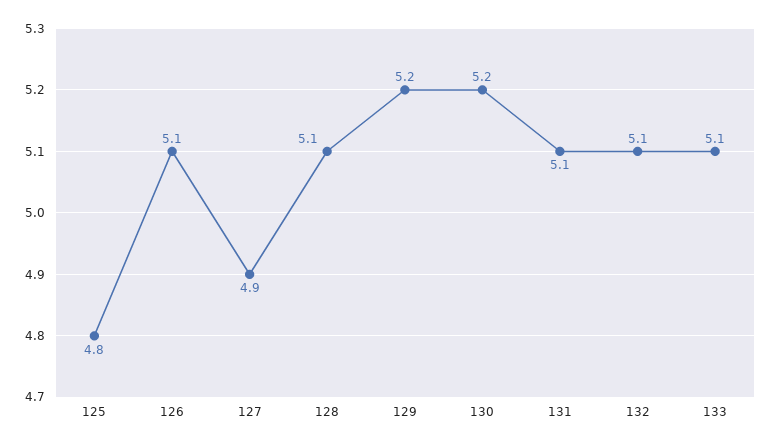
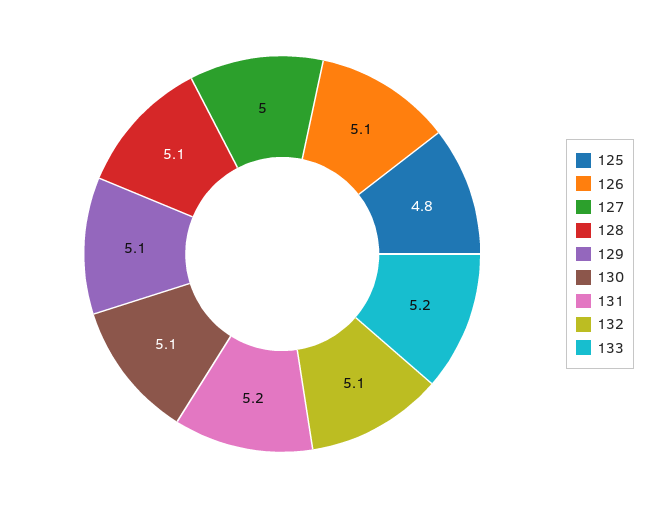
127: 4.9 -> 5
129: 5.2 -> 5.1
130: 5.2 -> 5.1
131: 5.1 -> 5.2
133: 5.1 -> 5.2

